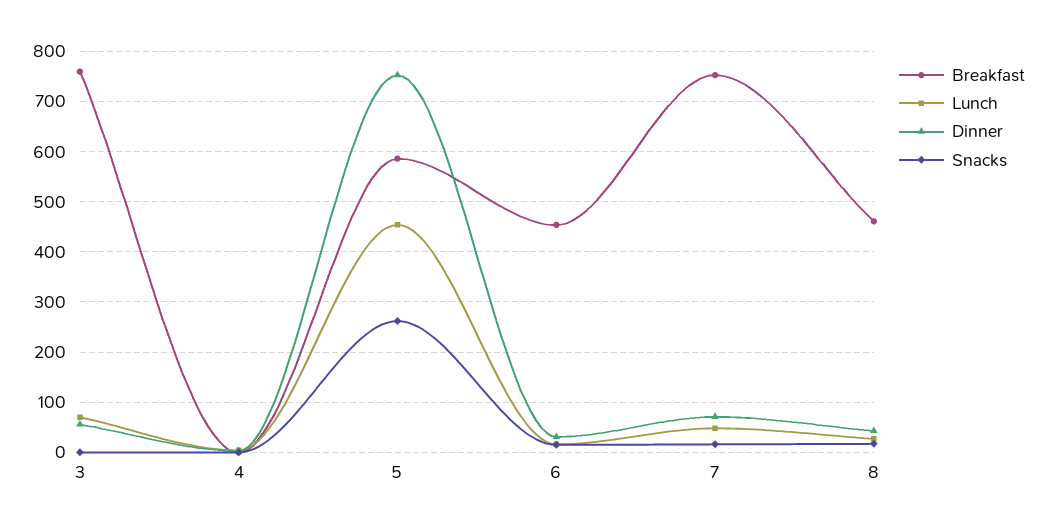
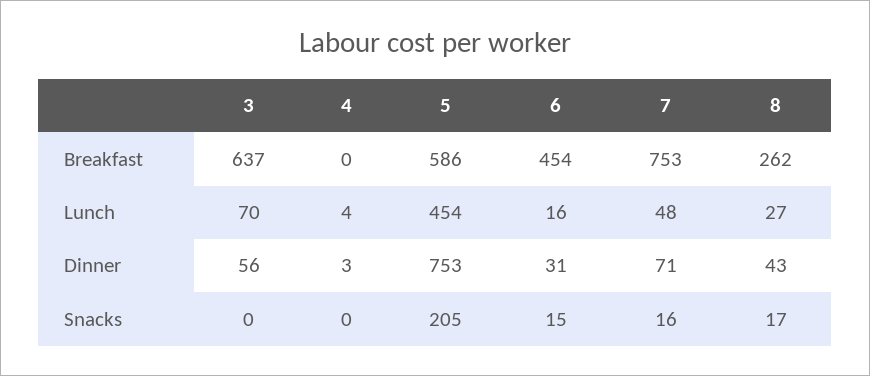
Breakfast, 3: 760 -> 637
Snacks, 5: 260 -> 205
Breakfast, 8: 460 -> 262

